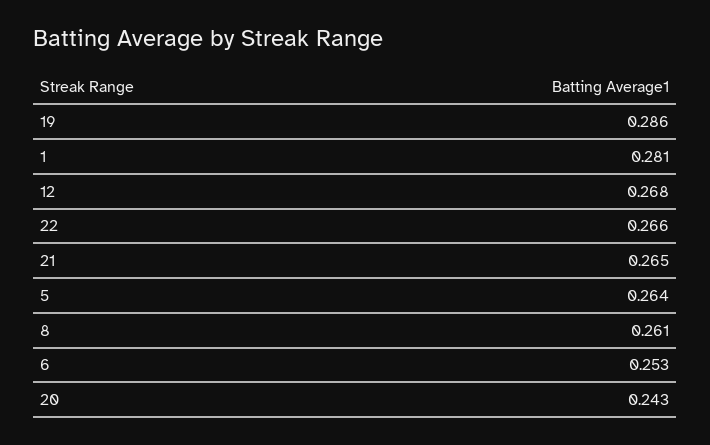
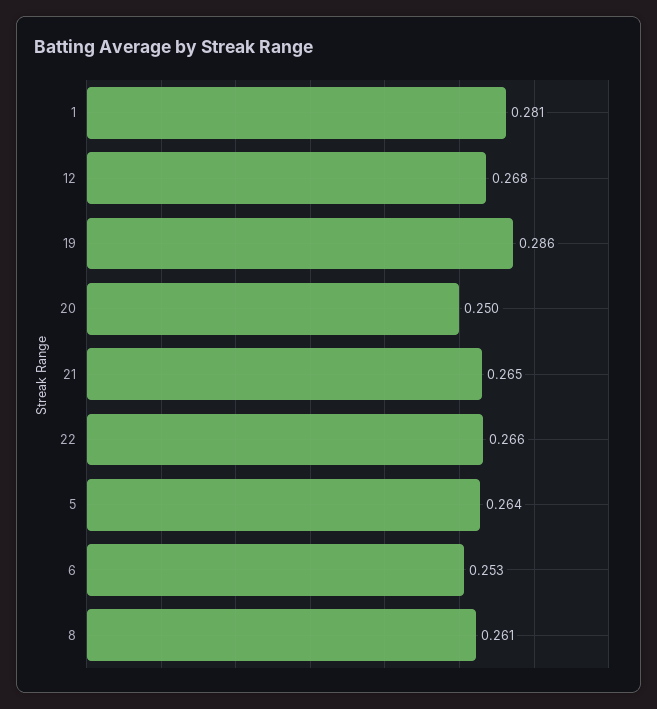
20: 0.243 -> 0.25

